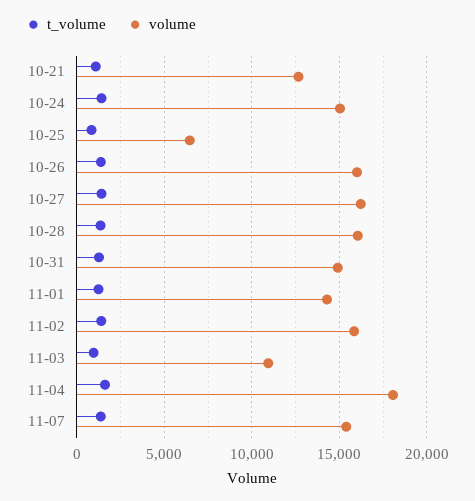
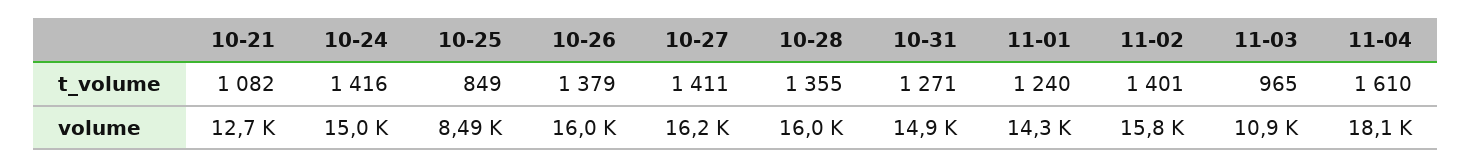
volume, 10-25: 6500 -> 8490
t_volume, 11-07: 1500 -> none
volume, 11-07: 15500 -> none

